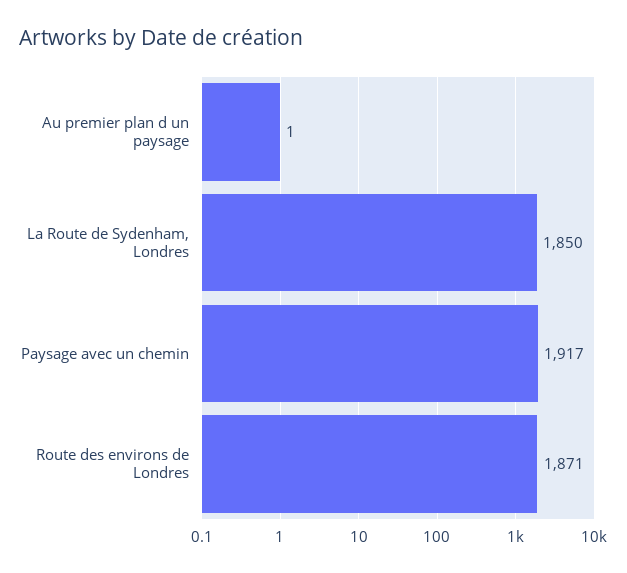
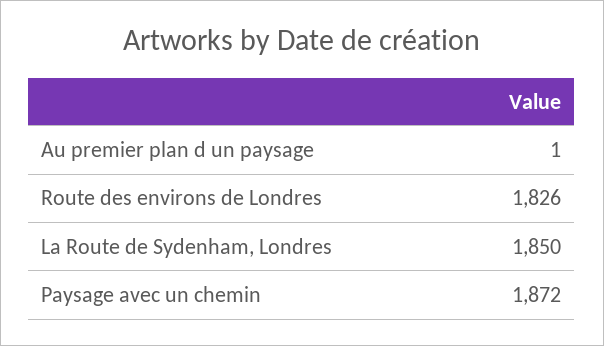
Paysage avec un chemin: 1917 -> 1872
Route des environs de Londres: 1871 -> 1826

